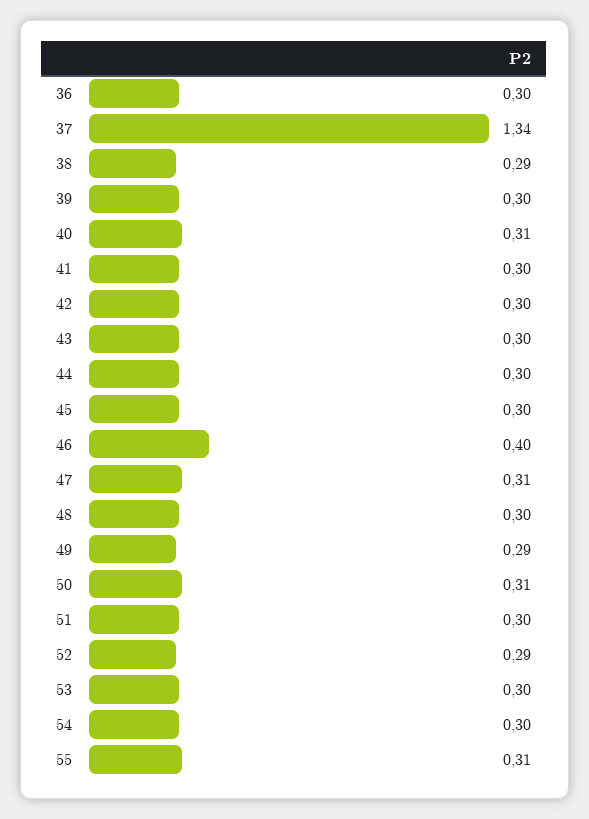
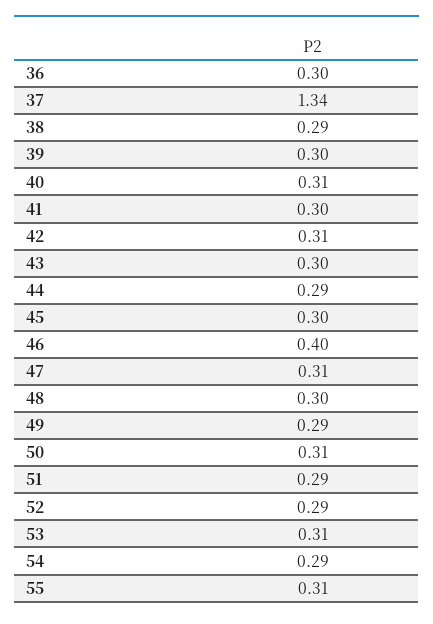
42: 0.3 -> 0.31
44: 0.3 -> 0.29
51: 0.3 -> 0.29
53: 0.3 -> 0.31
54: 0.3 -> 0.29

